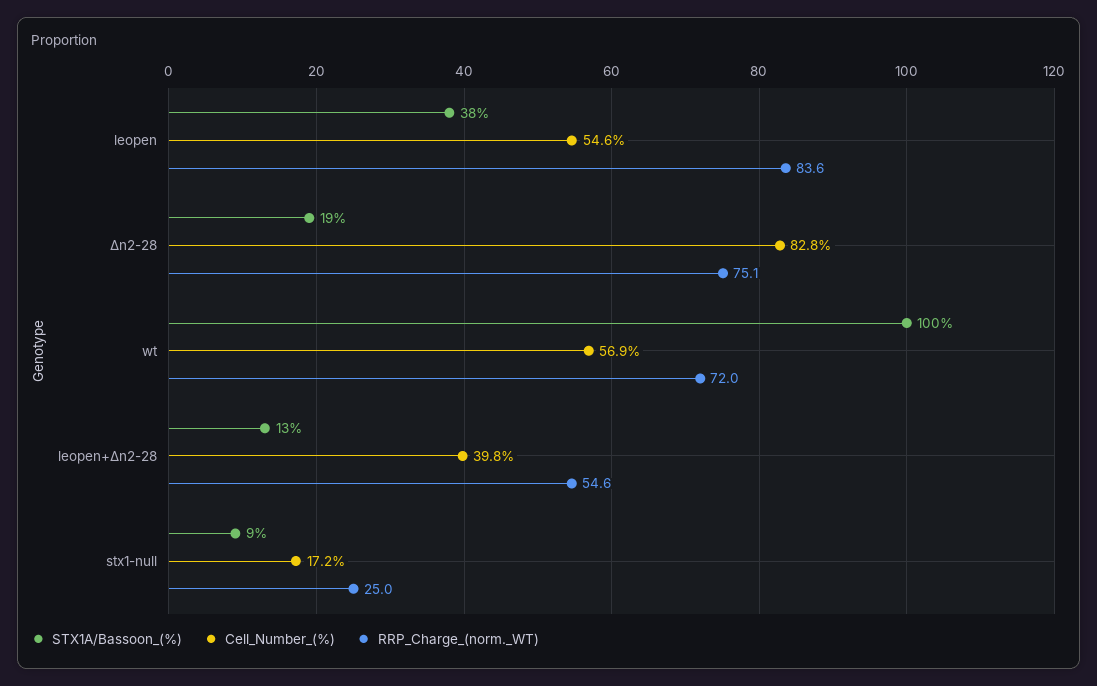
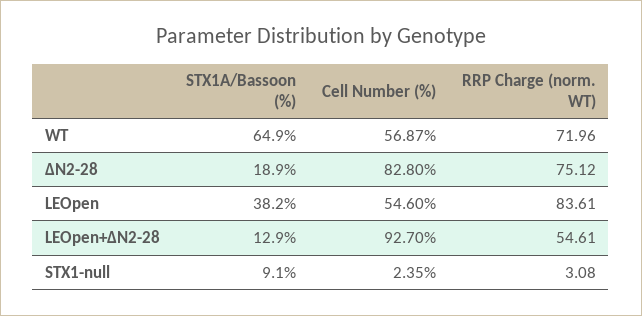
STX1A/Bassoon_(%), wt: 100 -> 64.9
Cell_Number_(%), leopen+∆n2-28: 39.8 -> 92.7
Cell_Number_(%), stx1-null: 17.2 -> 2.35
RRP_Charge_(norm._WT), stx1-null: 25 -> 3.08

